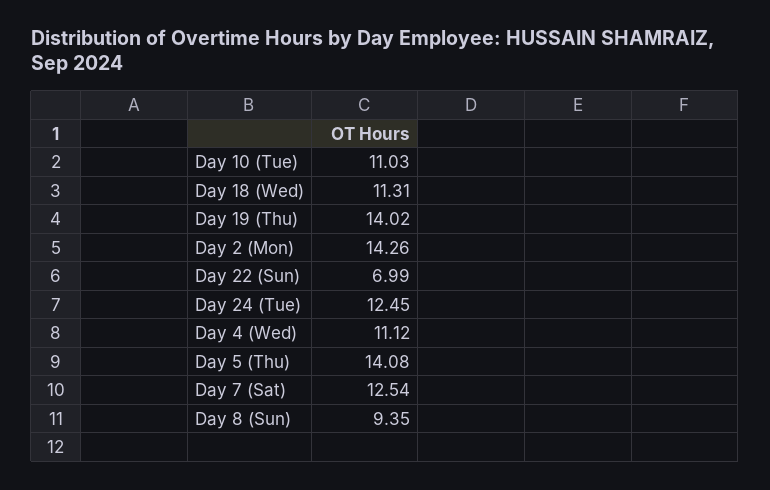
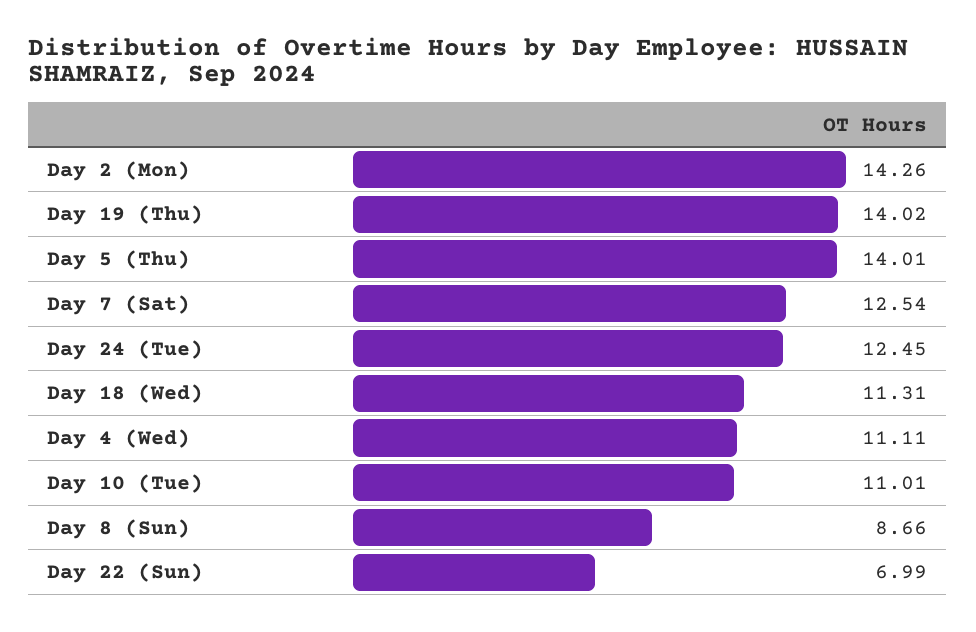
Day 10 (Tue): 11.03 -> 11.01
Day 4 (Wed): 11.12 -> 11.11
Day 5 (Thu): 14.08 -> 14.01
Day 8 (Sun): 9.35 -> 8.66

